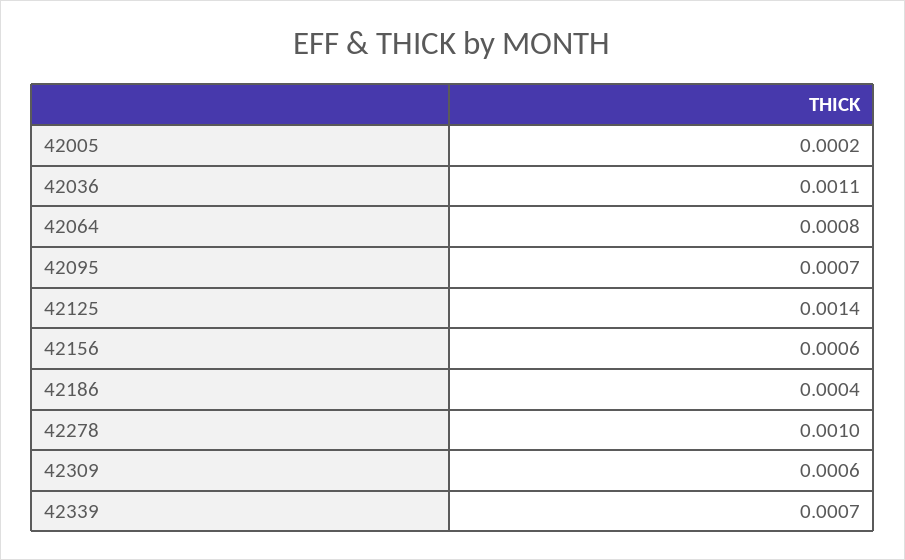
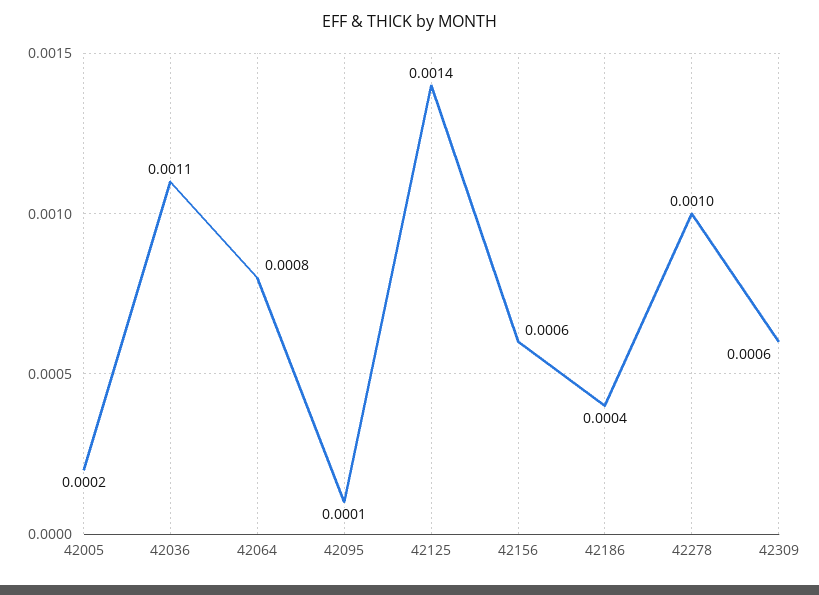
42095: 0.0007 -> 0.0001
42339: 0.0007 -> none

